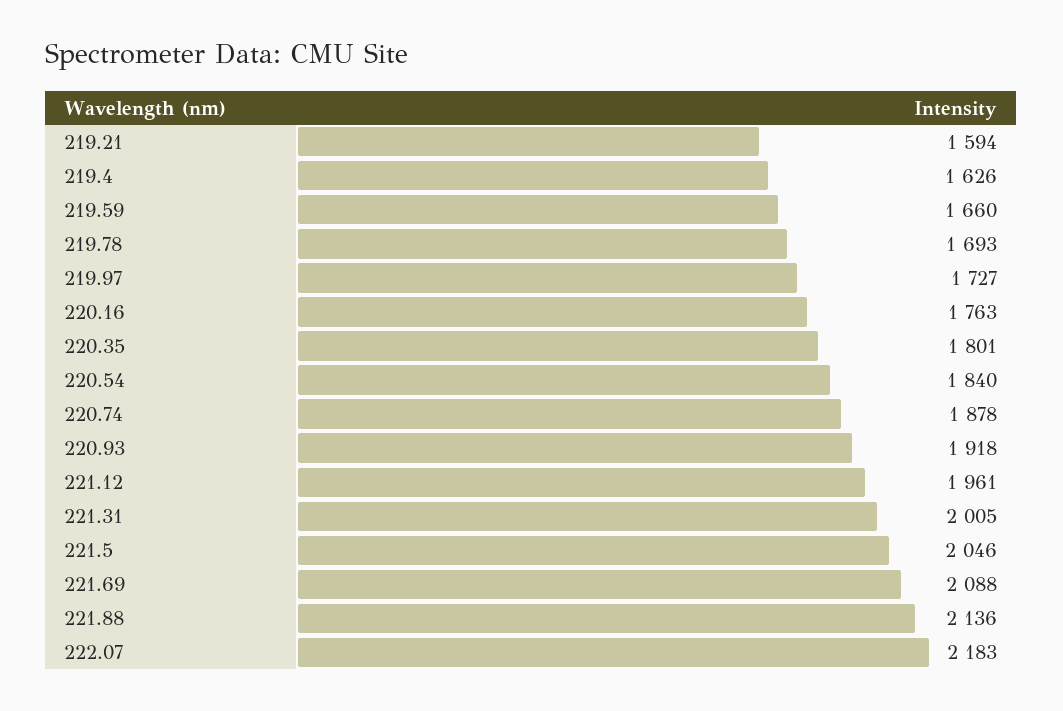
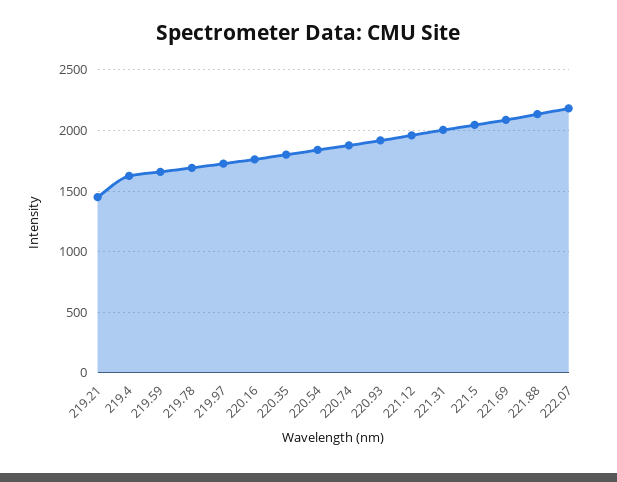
219.21: 1594 -> 1450

